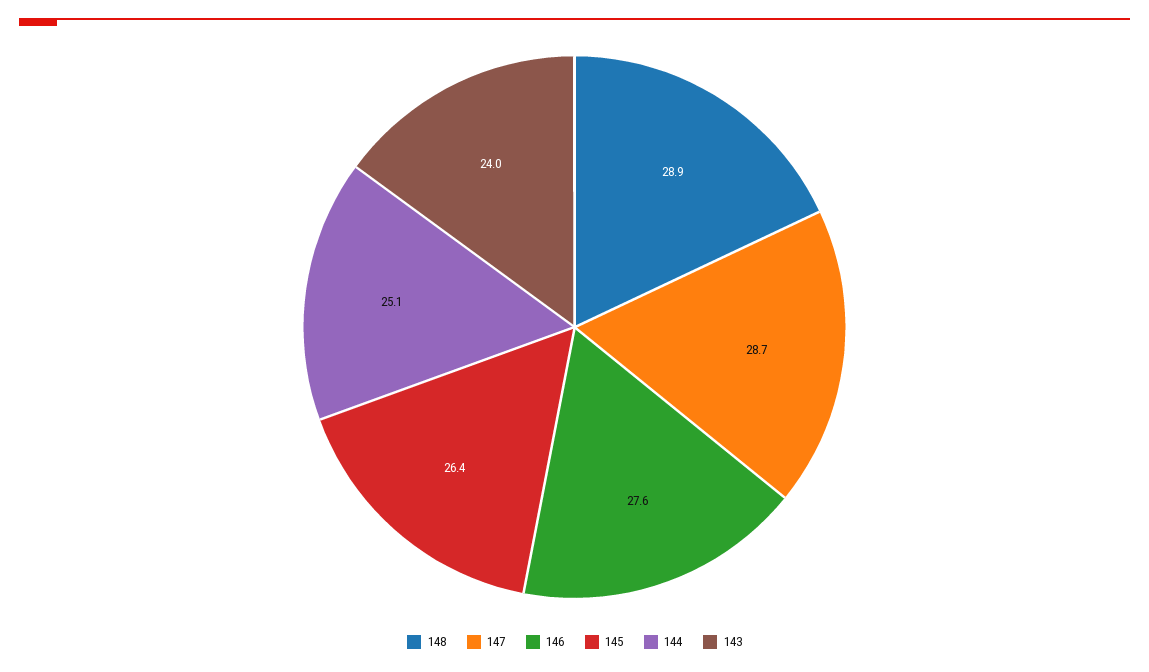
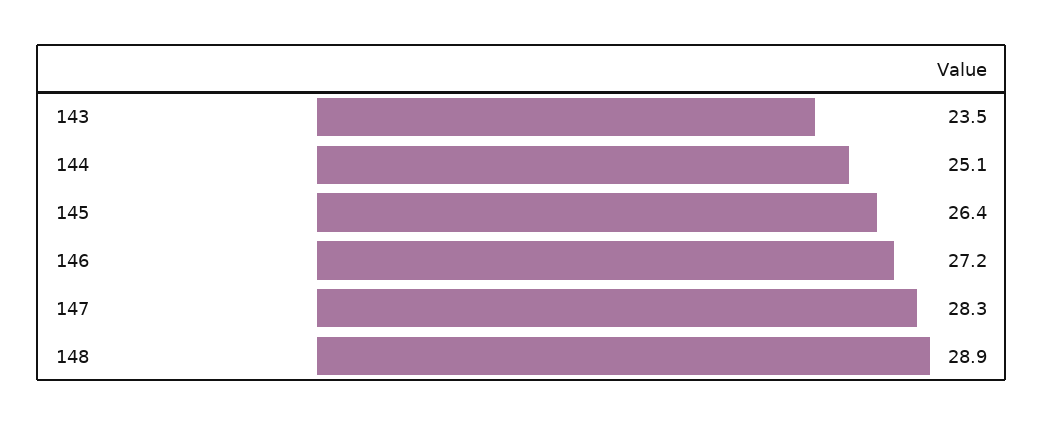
147: 28.7 -> 28.3
146: 27.6 -> 27.2
143: 24 -> 23.5

